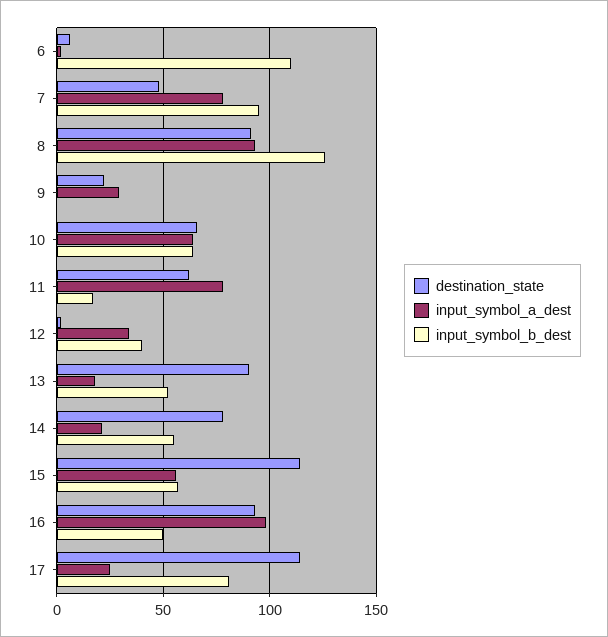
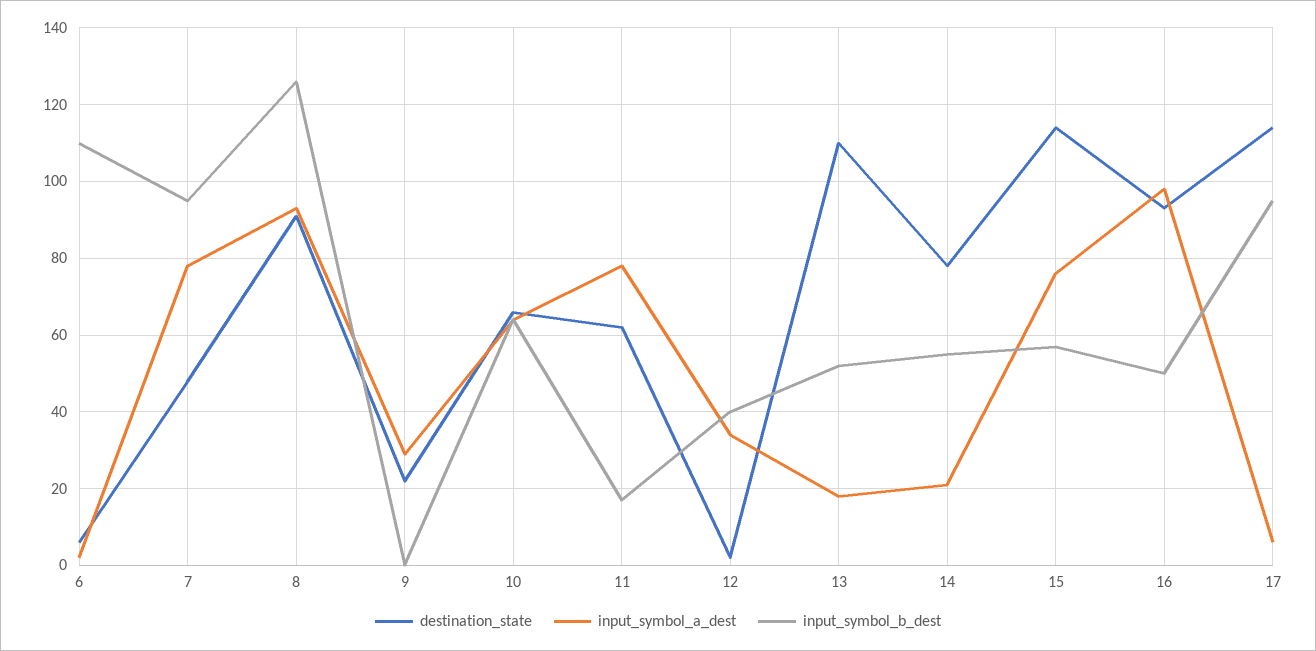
destination_state, 13: 90 -> 110
input_symbol_a_dest, 15: 55 -> 75
input_symbol_a_dest, 17: 25 -> 5
input_symbol_b_dest, 17: 80 -> 95

